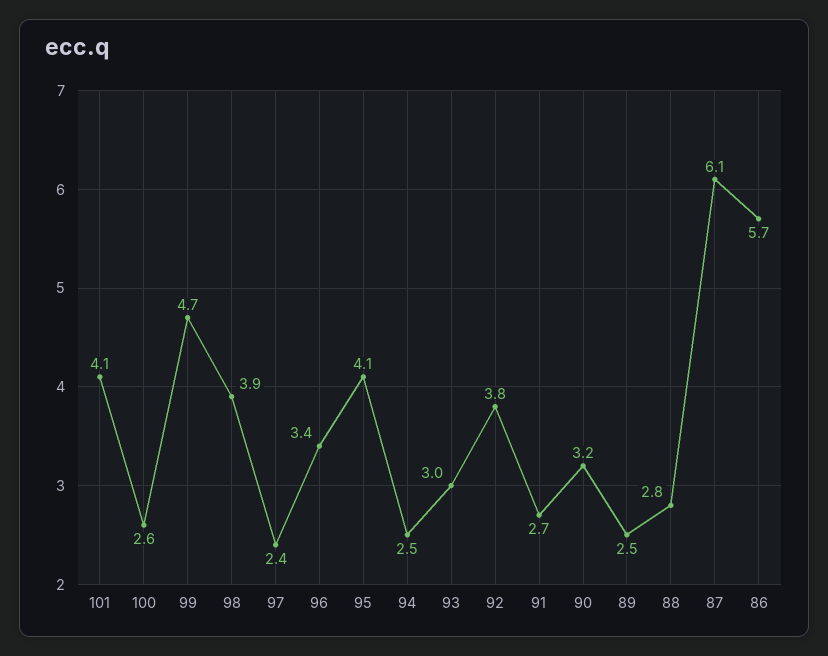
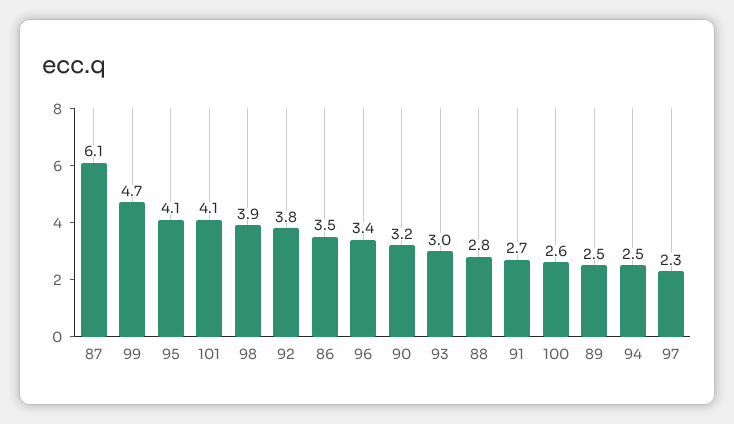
97: 2.4 -> 2.3
86: 5.7 -> 3.5

